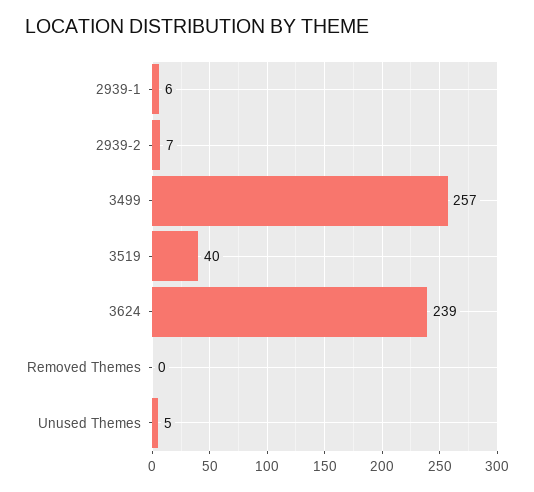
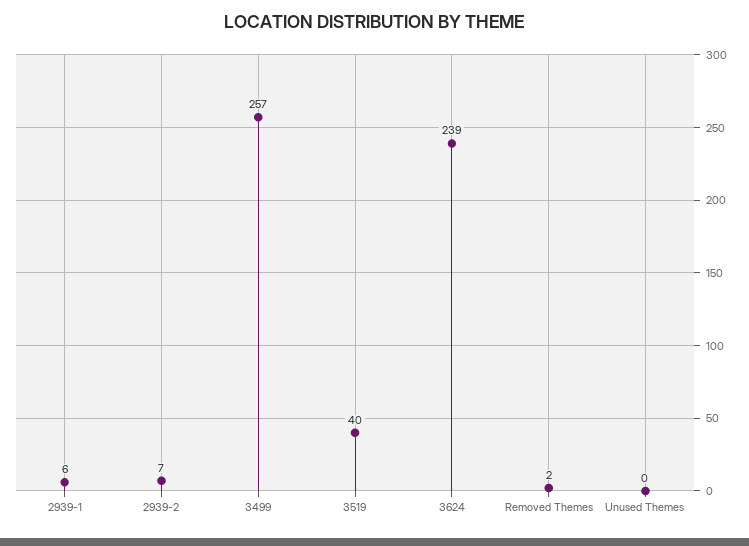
Removed Themes: 0 -> 2
Unused Themes: 5 -> 0

